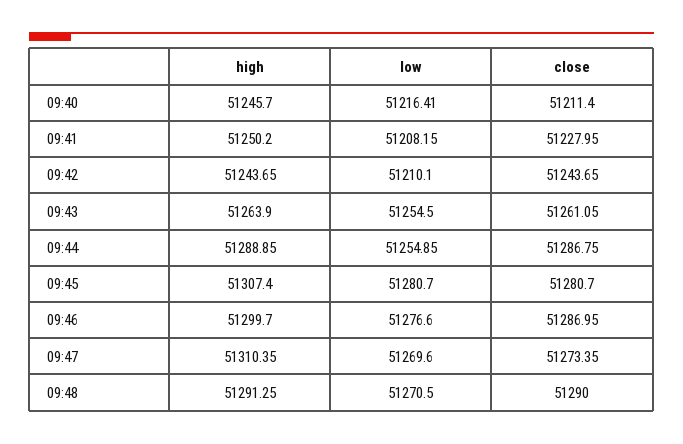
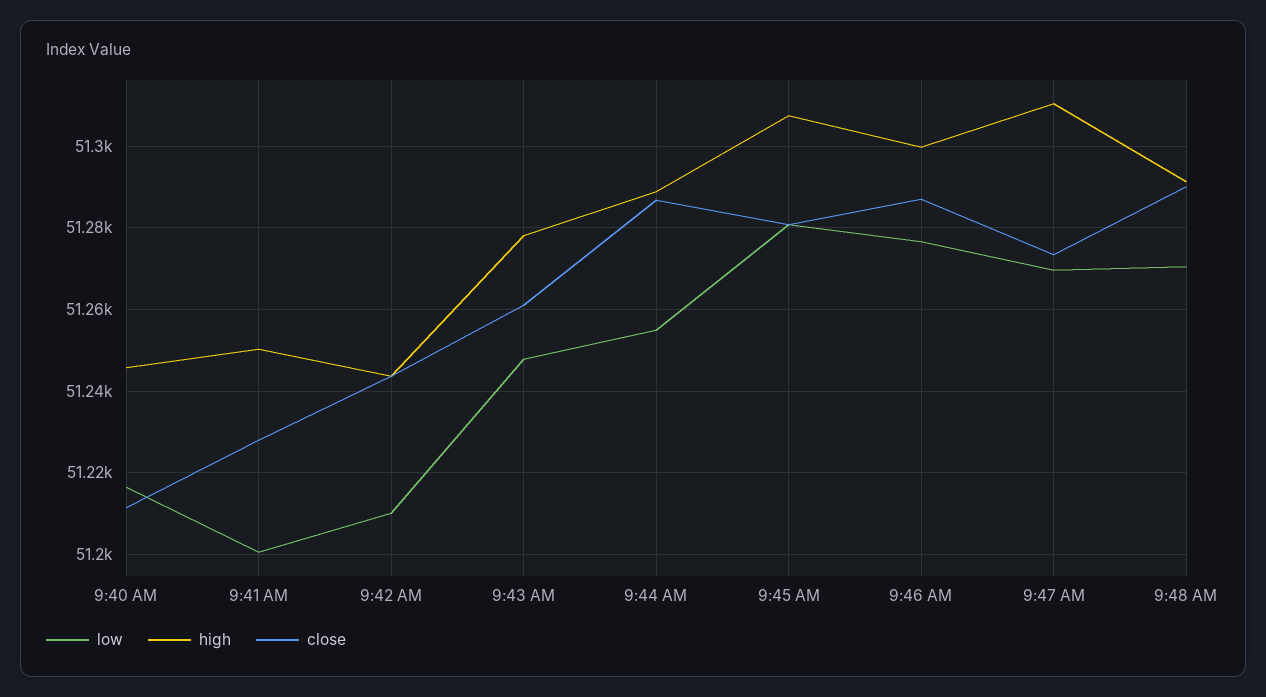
low, 09:41: 51208.15 -> 51200
high, 09:43: 51263.9 -> 51278
low, 09:43: 51254.5 -> 51248

